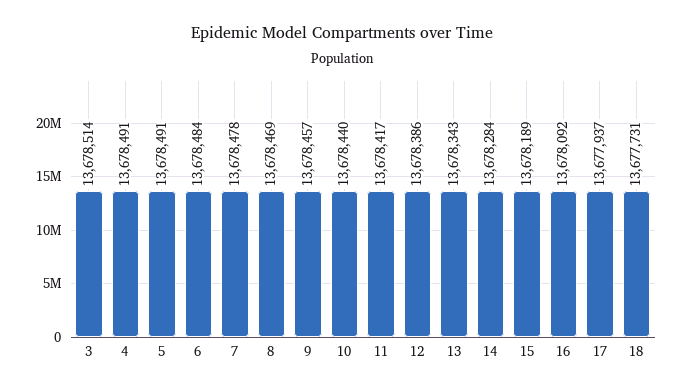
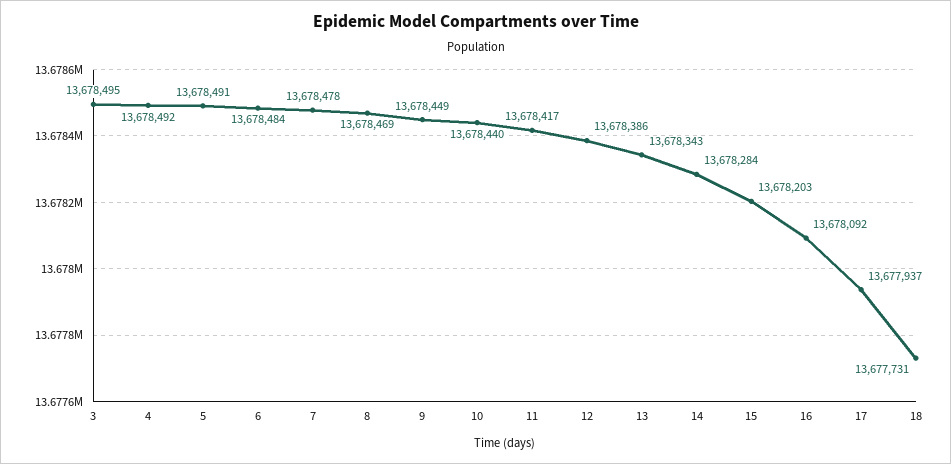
3: 13678514 -> 13678495
4: 13678491 -> 13678492
9: 13678457 -> 13678449
15: 13678189 -> 13678203

